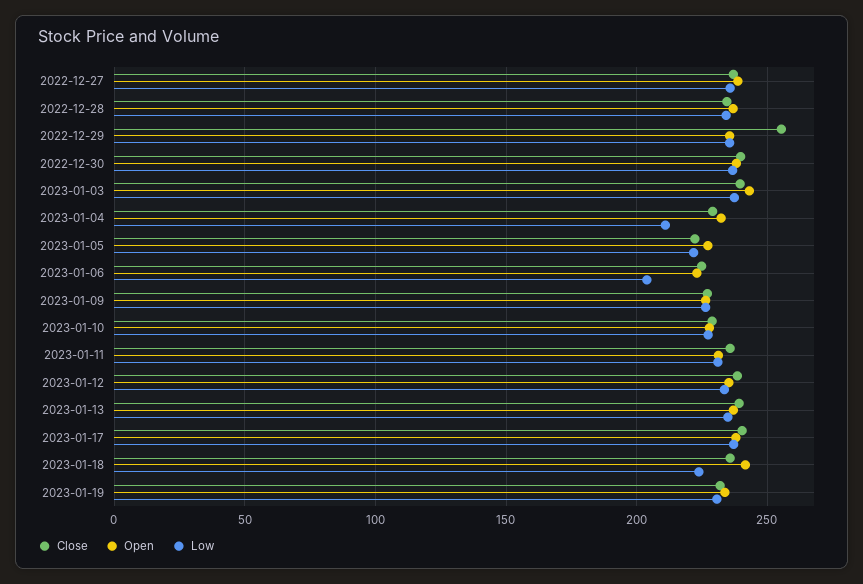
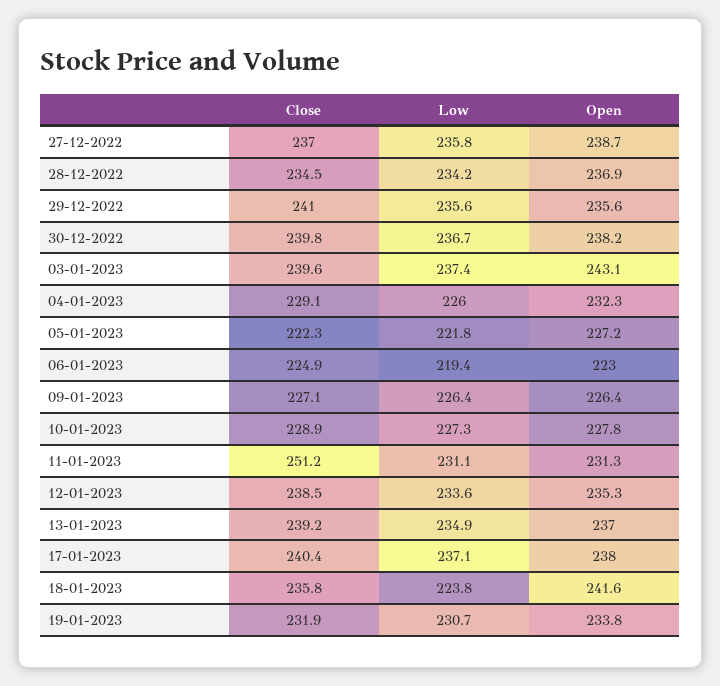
Close, 2022-12-29: 255 -> 241
Low, 2023-01-04: 210 -> 226
Low, 2023-01-06: 205 -> 219.4
Close, 2023-01-11: 235 -> 251.2

